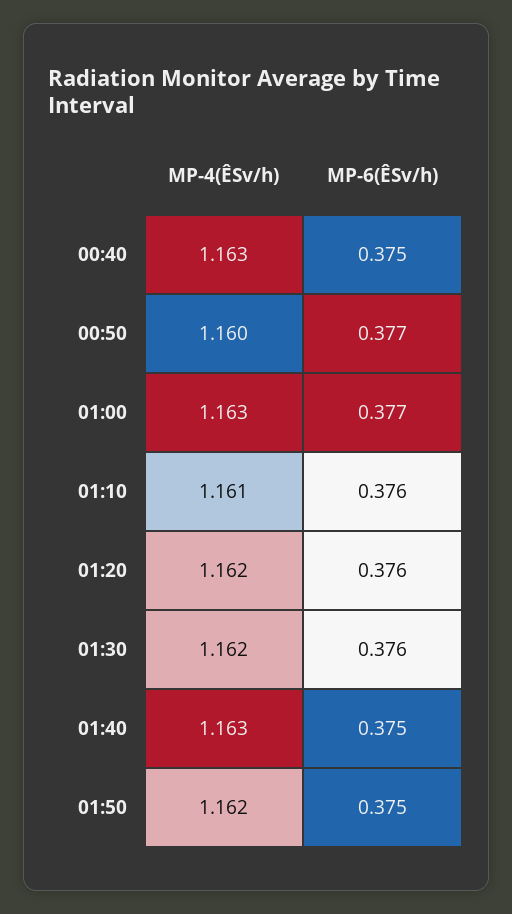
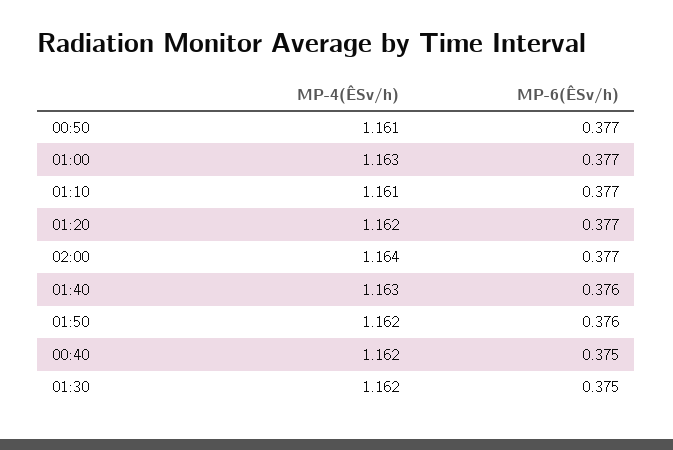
MP-4(ÊSv/h), 00:40: 1.163 -> 1.162
MP-4(ÊSv/h), 00:50: 1.16 -> 1.161
MP-6(ÊSv/h), 01:10: 0.376 -> 0.377
MP-6(ÊSv/h), 01:20: 0.376 -> 0.377
MP-6(ÊSv/h), 01:30: 0.376 -> 0.375
MP-6(ÊSv/h), 01:40: 0.375 -> 0.376
MP-6(ÊSv/h), 01:50: 0.375 -> 0.376
MP-4(ÊSv/h), 02:00: none -> 1.164
MP-6(ÊSv/h), 02:00: none -> 0.377

